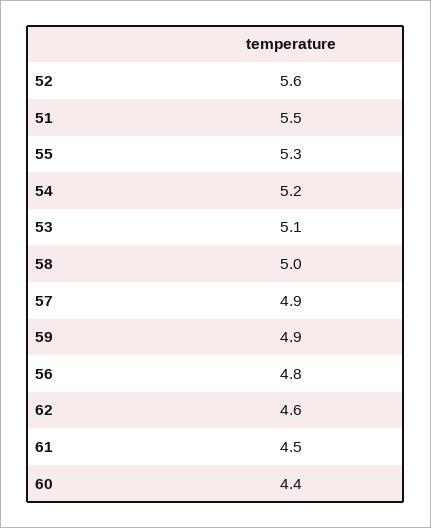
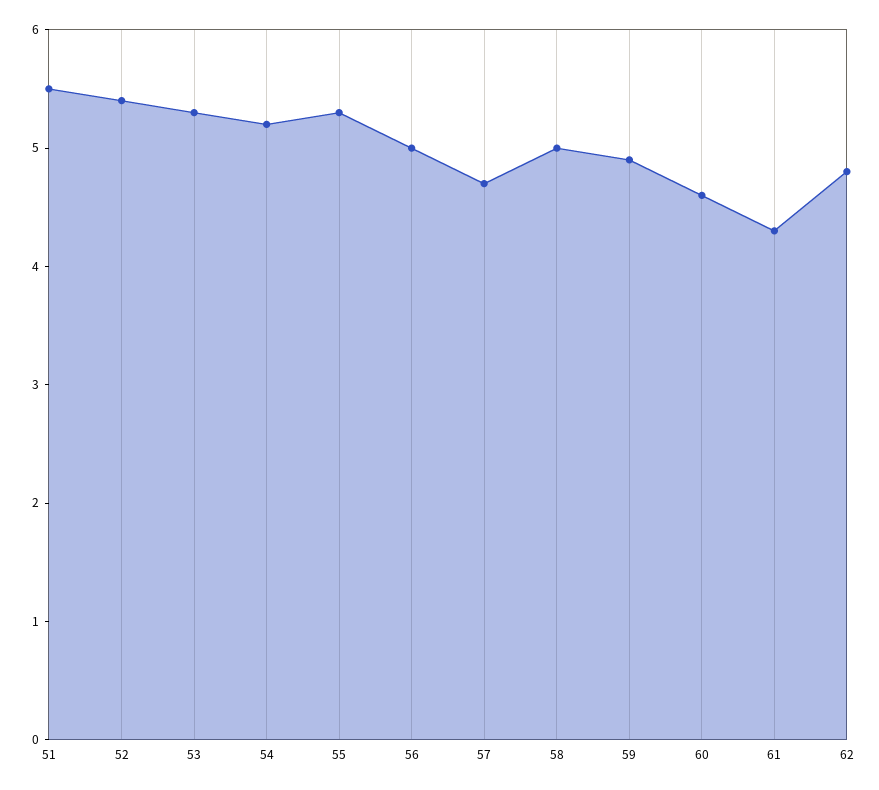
52: 5.6 -> 5.4
53: 5.1 -> 5.3
57: 4.9 -> 4.7
56: 4.8 -> 5
62: 4.6 -> 4.8
61: 4.5 -> 4.3
60: 4.4 -> 4.6

